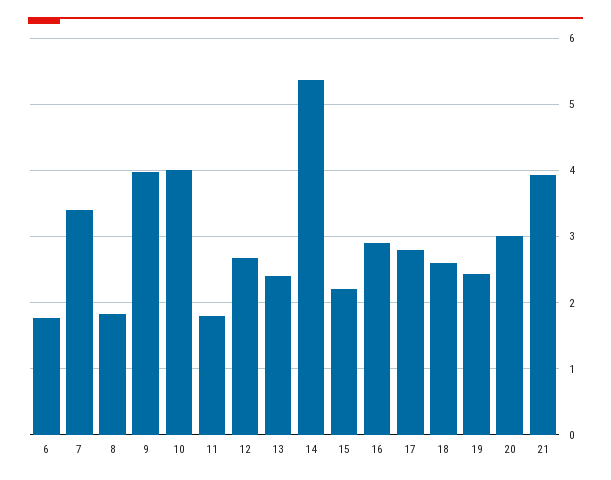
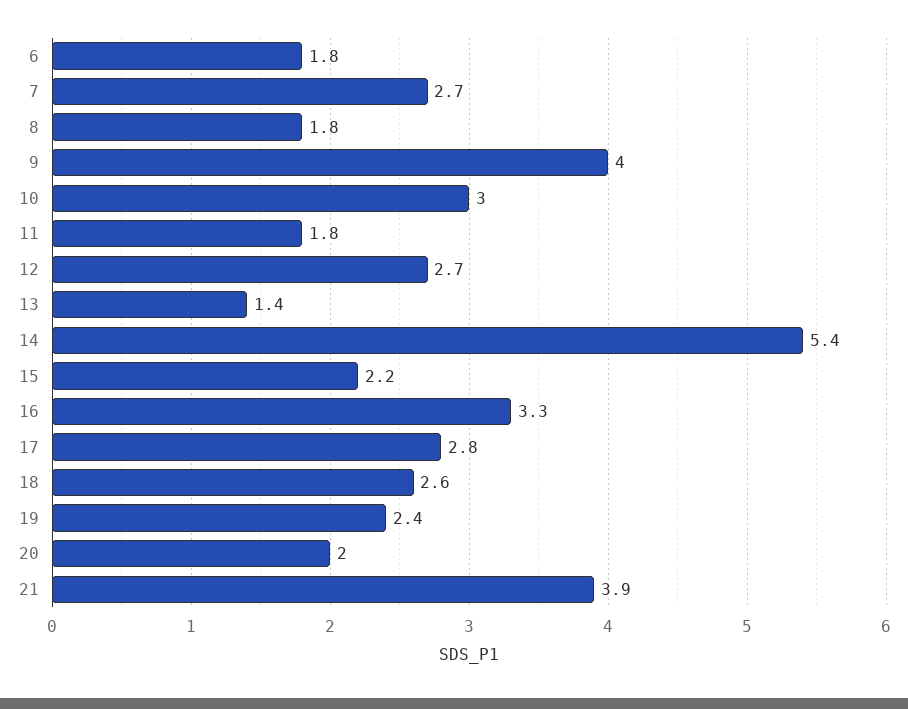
7: 3.4 -> 2.7
10: 4 -> 3
13: 2.4 -> 1.4
16: 2.9 -> 3.3
20: 3 -> 2

